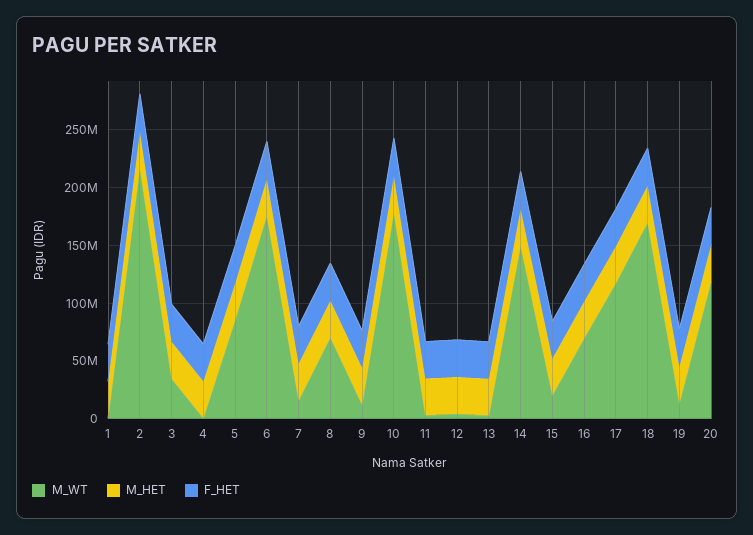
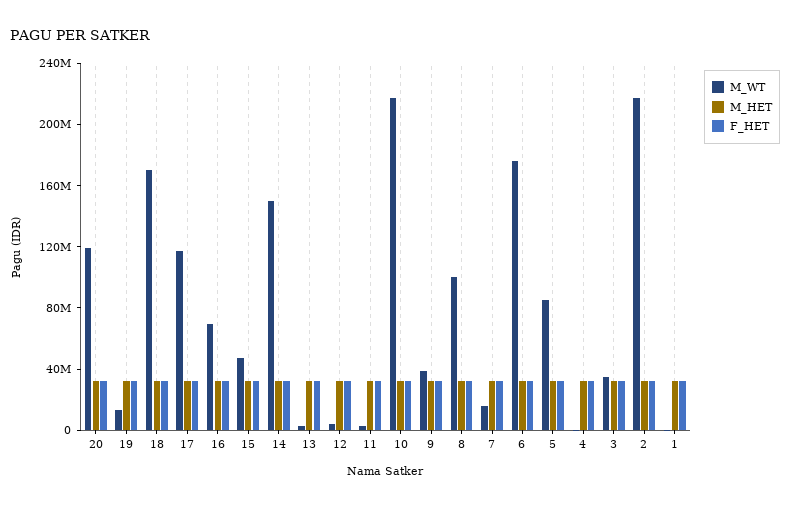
M_WT, 8: 70000000 -> 100000000
M_WT, 9: 10000000 -> 40000000
M_WT, 10: 180000000 -> 220000000
M_WT, 15: 20000000 -> 50000000

